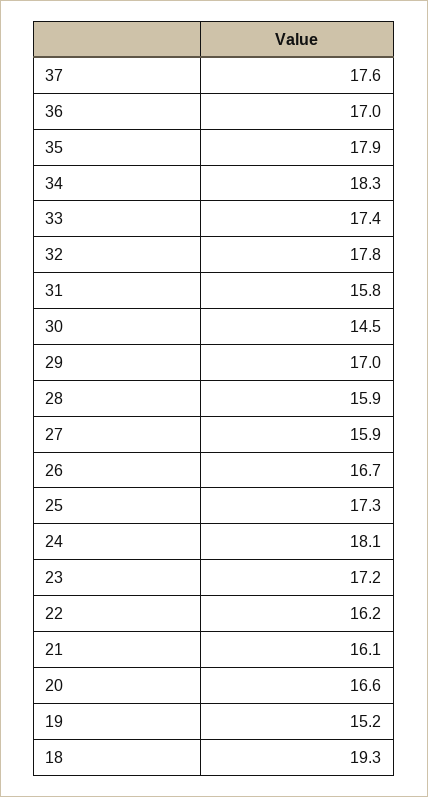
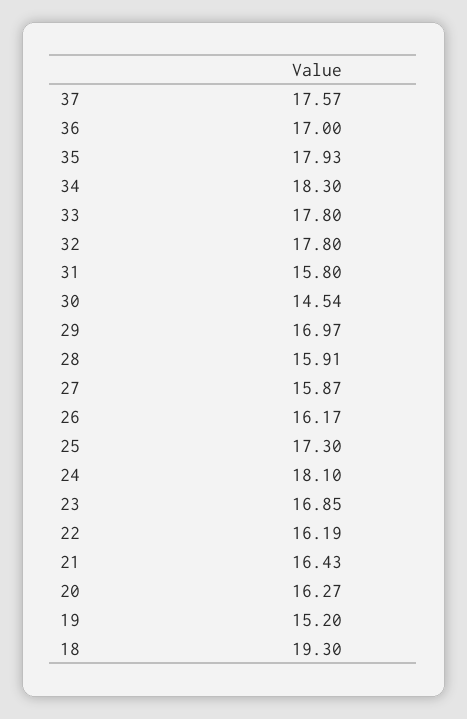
33: 17.4 -> 17.8
26: 16.7 -> 16.17
23: 17.2 -> 16.85
21: 16.1 -> 16.43
20: 16.6 -> 16.27

